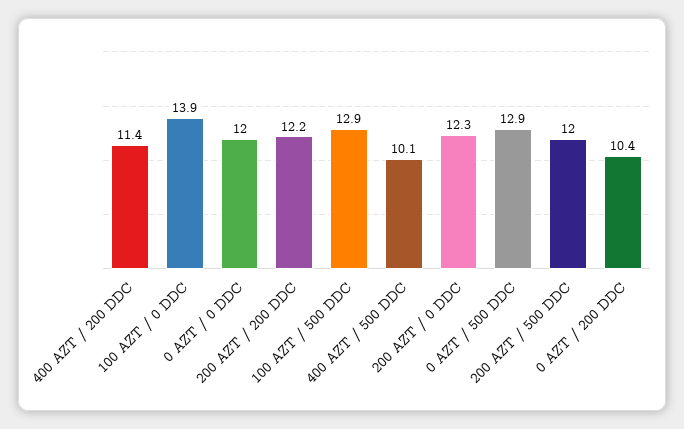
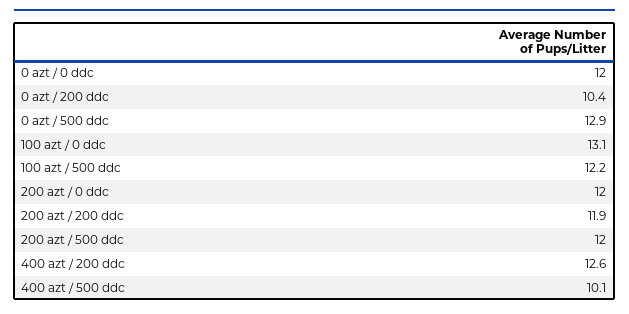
400 AZT / 200 DDC: 11.4 -> 12.6
100 AZT / 0 DDC: 13.9 -> 13.1
200 AZT / 200 DDC: 12.2 -> 11.9
100 AZT / 500 DDC: 12.9 -> 12.2
200 AZT / 0 DDC: 12.3 -> 12

